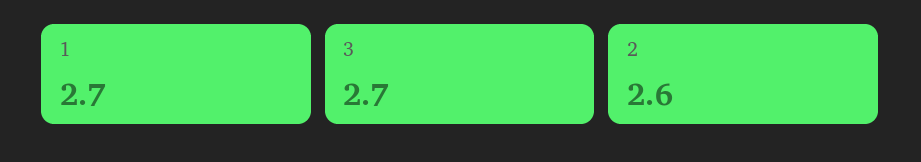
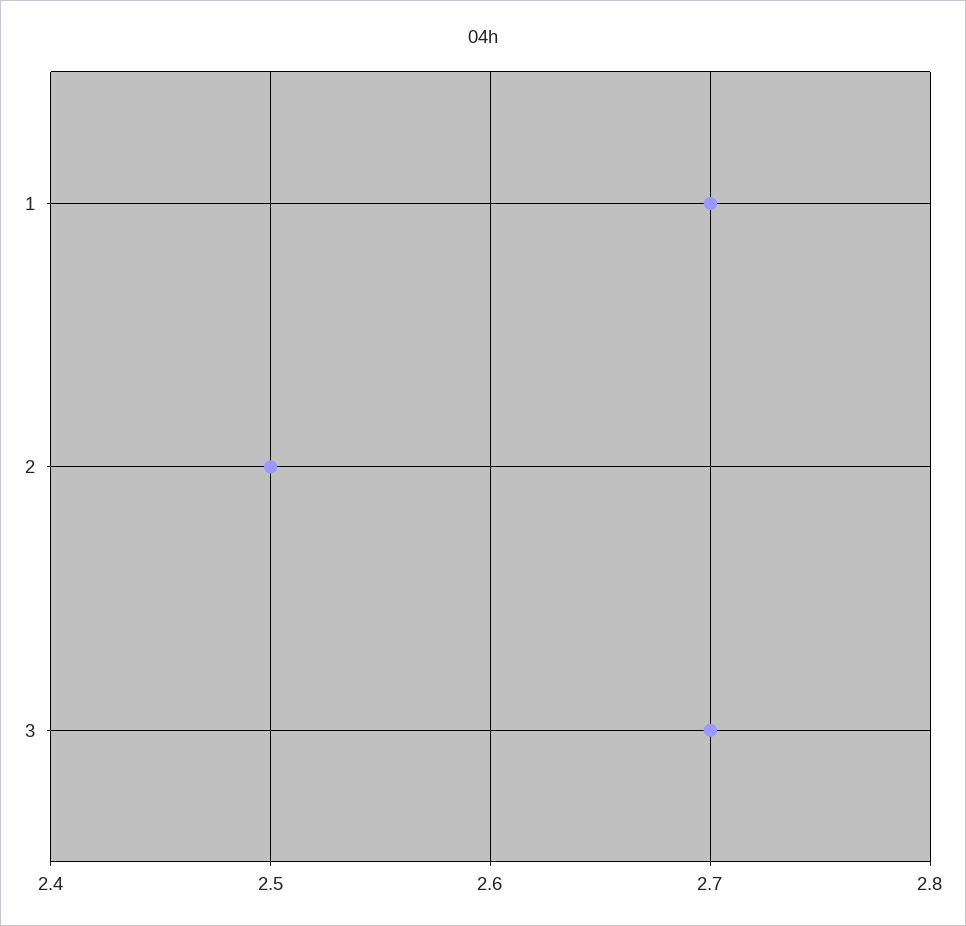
2: 2.6 -> 2.5

